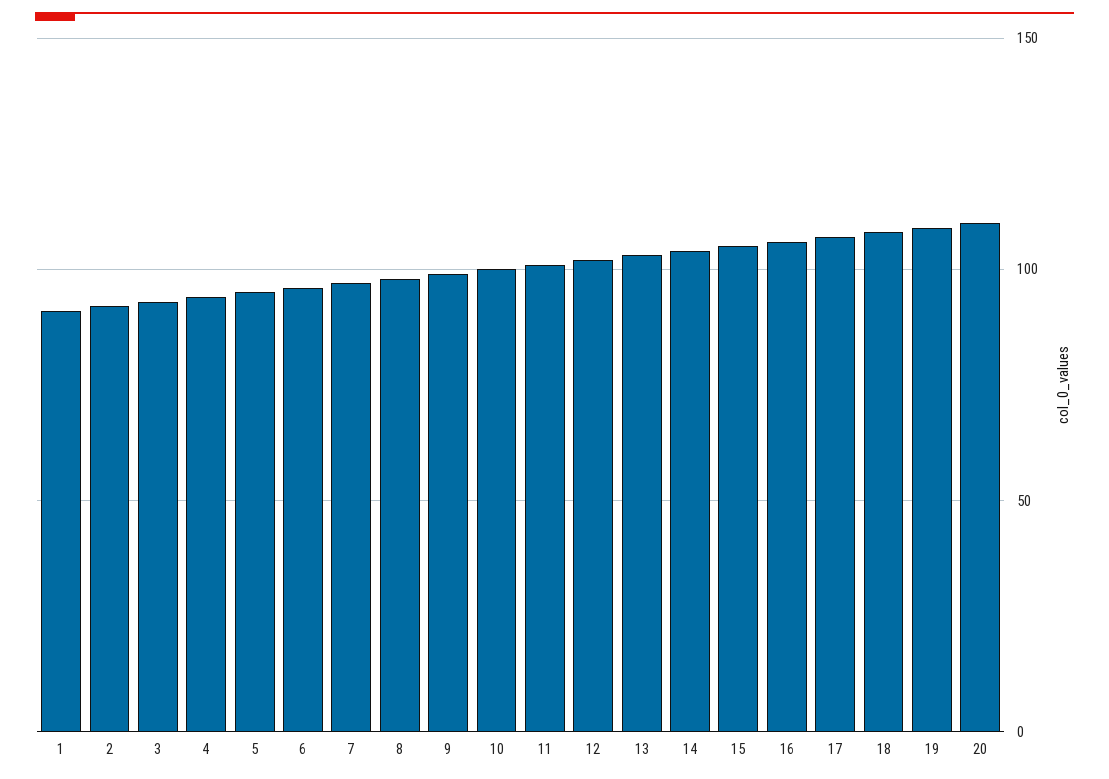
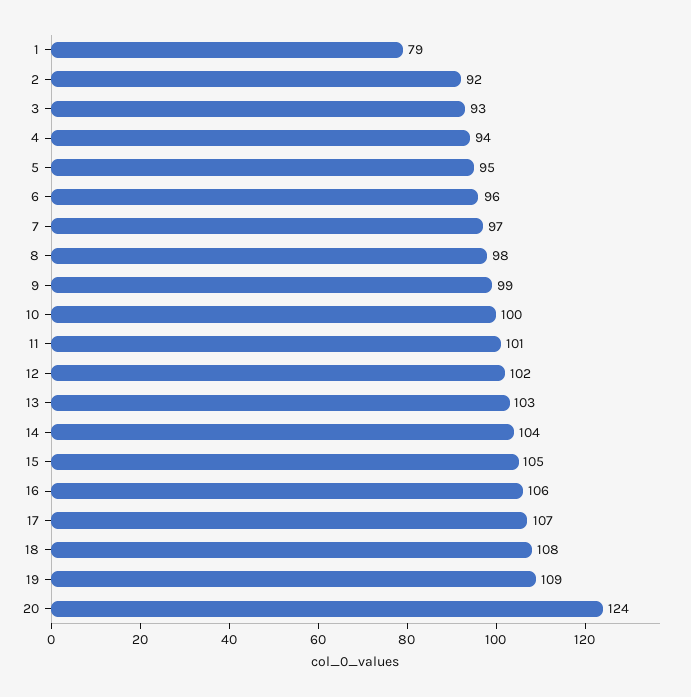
1: 90 -> 79
20: 110 -> 124

